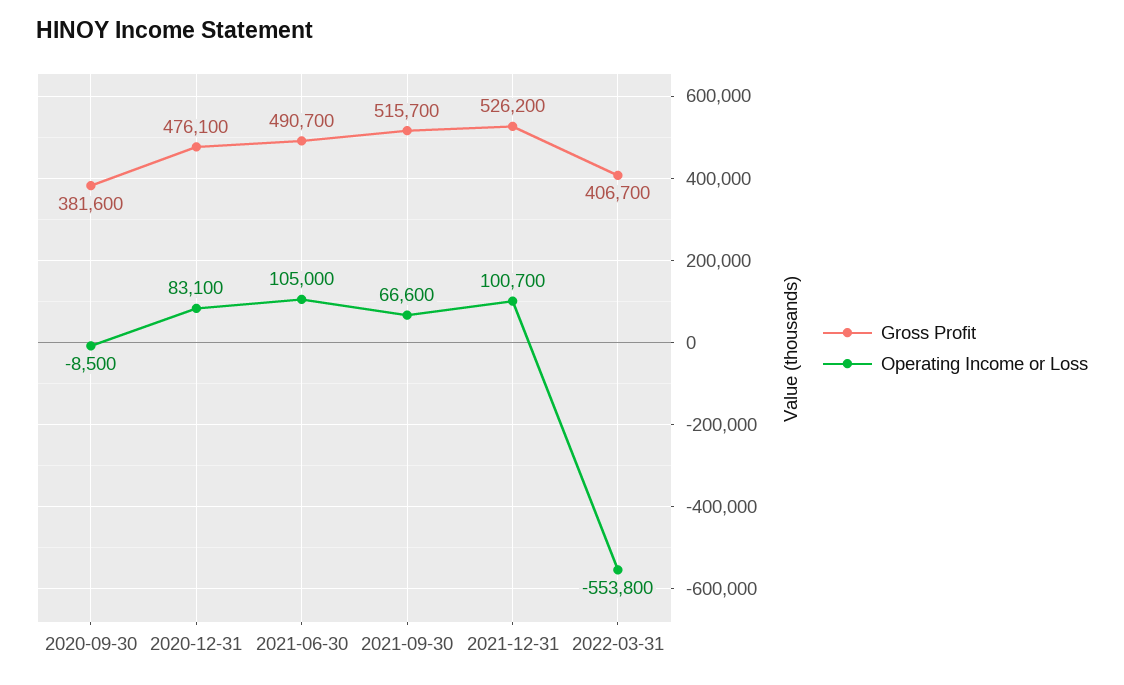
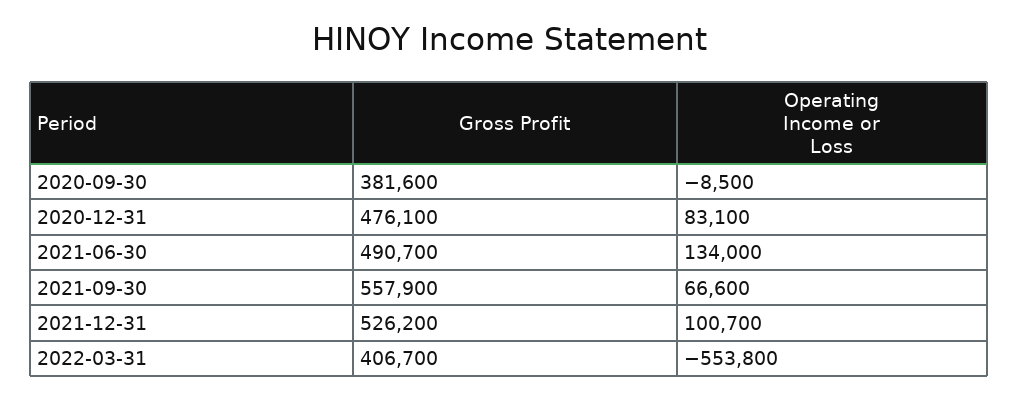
Operating Income or Loss, 2021-06-30: 105000 -> 134000
Gross Profit, 2021-09-30: 515700 -> 557900

